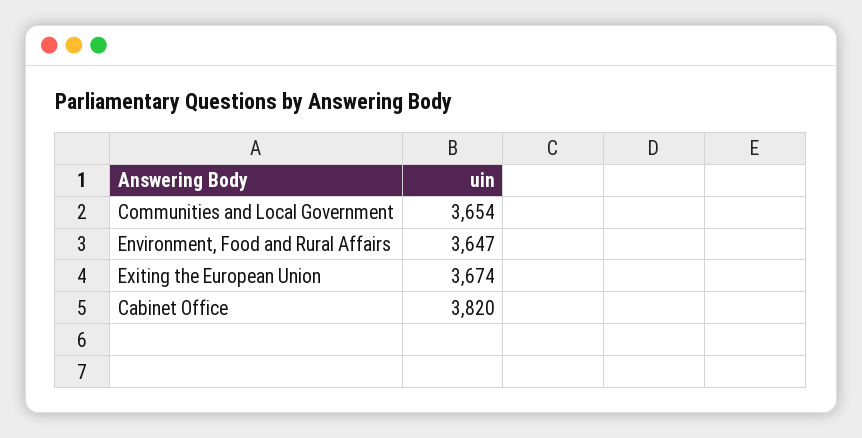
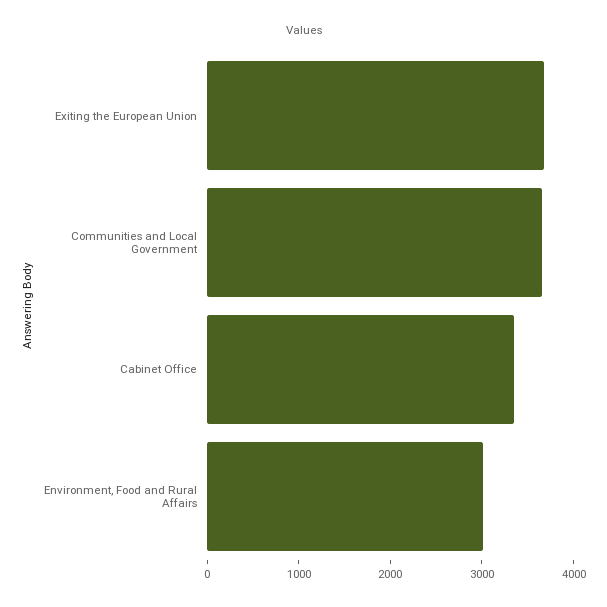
Environment, Food and Rural Affairs: 3647 -> 3000
Cabinet Office: 3820 -> 3400

